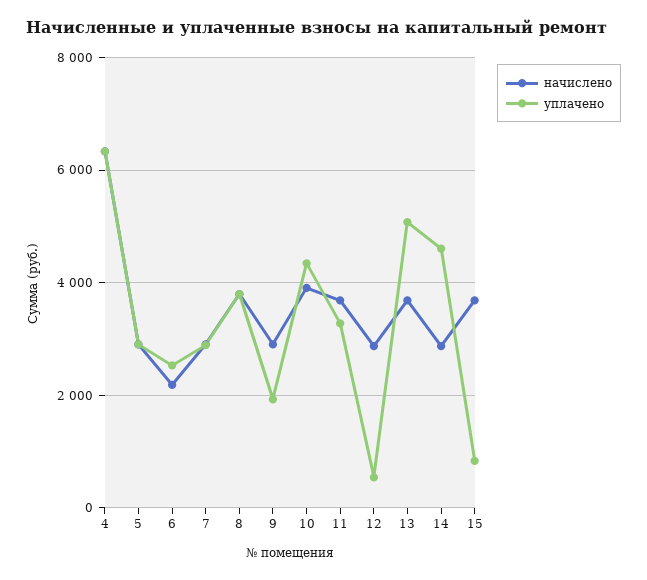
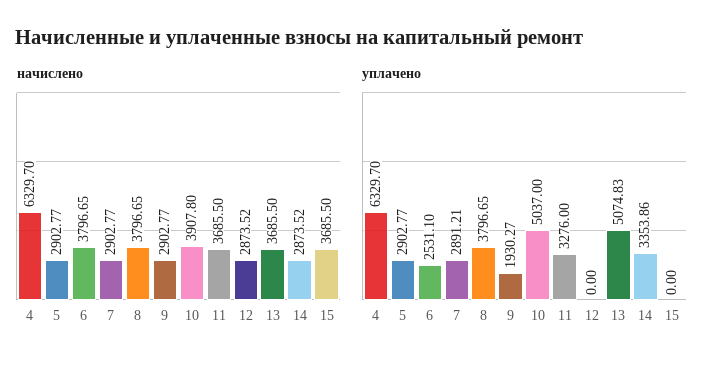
начислено, 6: 2200 -> 3796.65
уплачено, 10: 4400 -> 5037
уплачено, 12: 600 -> 0
уплачено, 14: 4600 -> 3353.86
уплачено, 15: 800 -> 0

